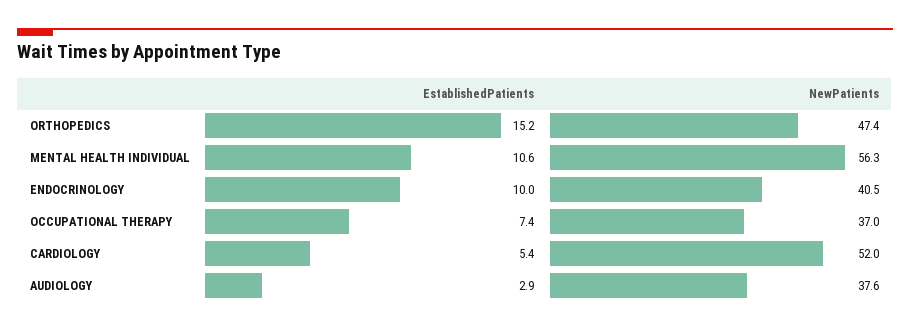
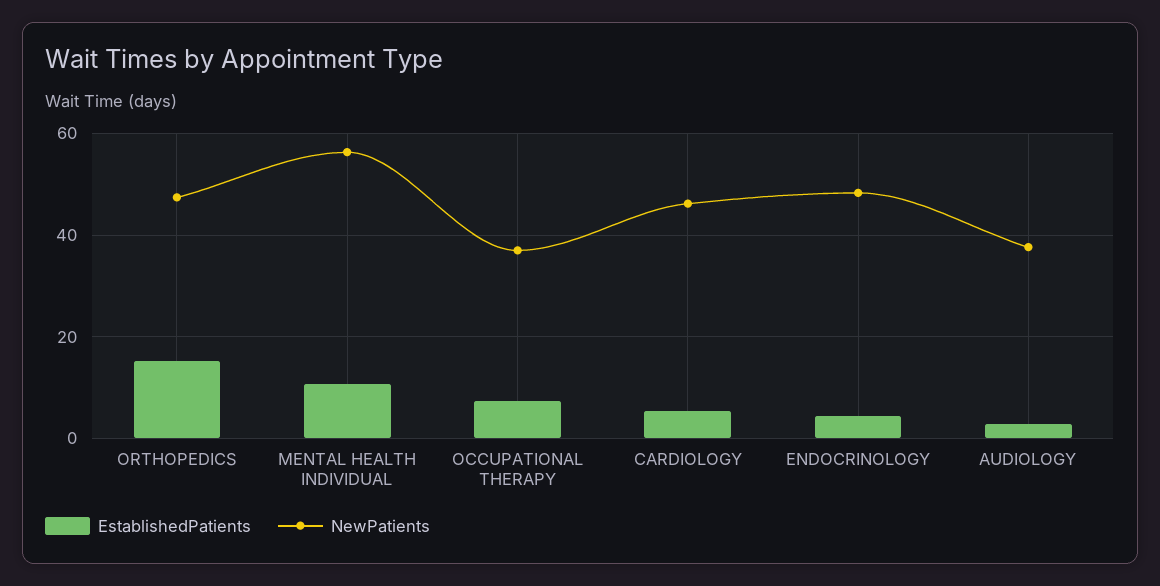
EstablishedPatients, ENDOCRINOLOGY: 10 -> 4
NewPatients, ENDOCRINOLOGY: 40.5 -> 48
NewPatients, CARDIOLOGY: 52 -> 46

